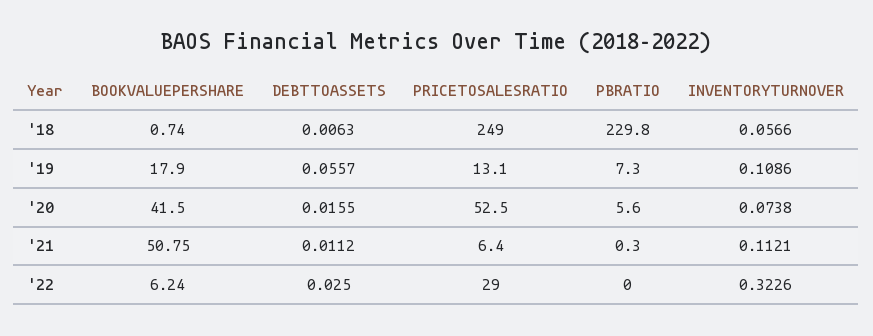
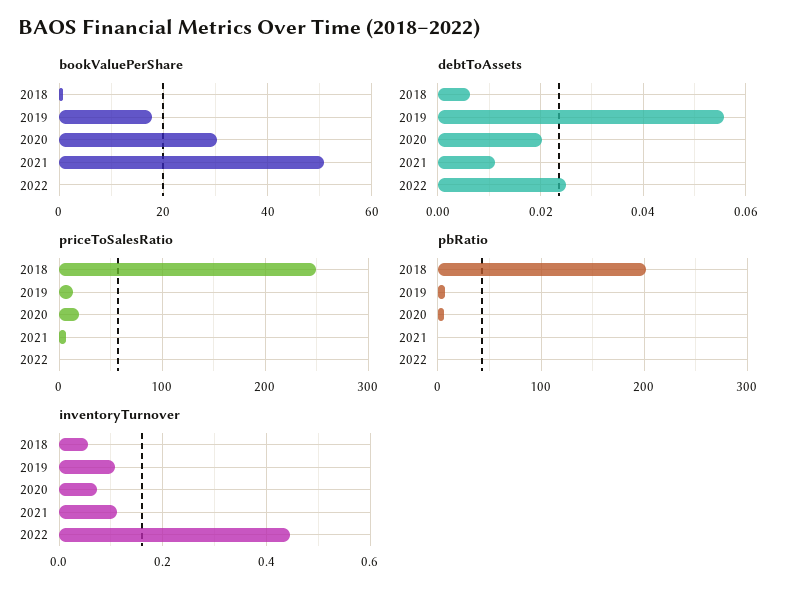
PBRATIO, '18: 229.8 -> 200
BOOKVALUEPERSHARE, '20: 41.5 -> 30
DEBTTOASSETS, '20: 0.0155 -> 0.02
PRICETOSALESRATIO, '20: 52.5 -> 20
BOOKVALUEPERSHARE, '22: 6.24 -> 0
PRICETOSALESRATIO, '22: 29 -> 0
INVENTORYTURNOVER, '22: 0.3226 -> 0.44

